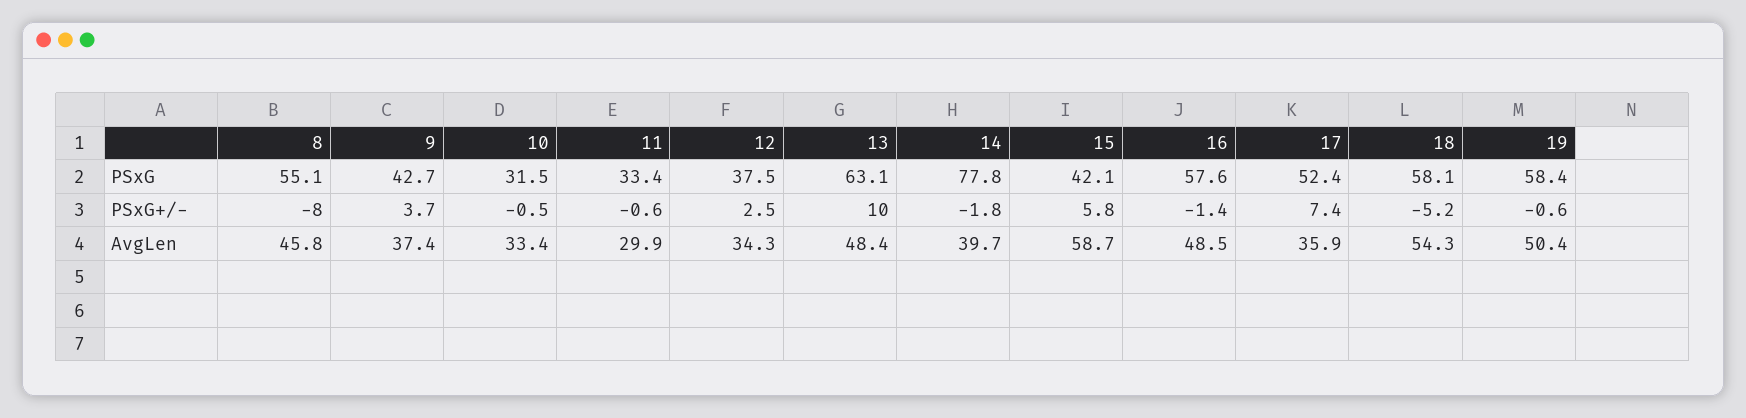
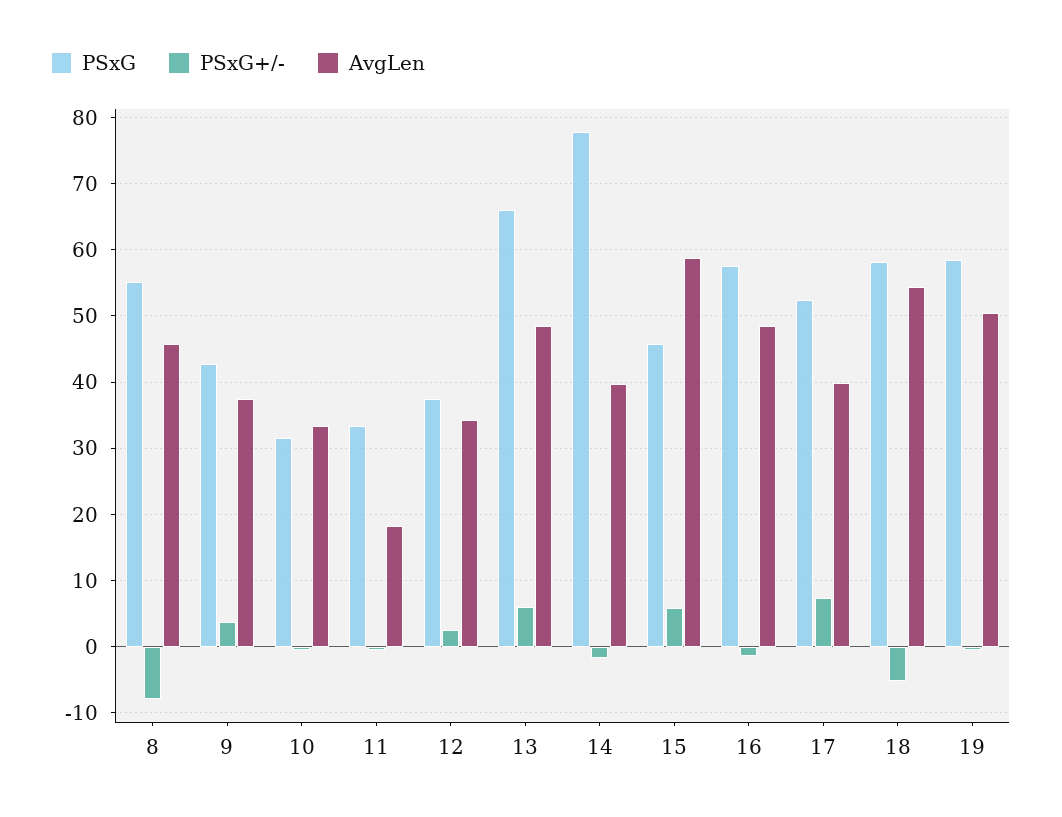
PSxG, 13: 63.1 -> 66
PSxG, 15: 42.1 -> 46
PSxG+/-, 13: 10 -> 6
AvgLen, 11: 29.9 -> 18
AvgLen, 17: 35.9 -> 40

